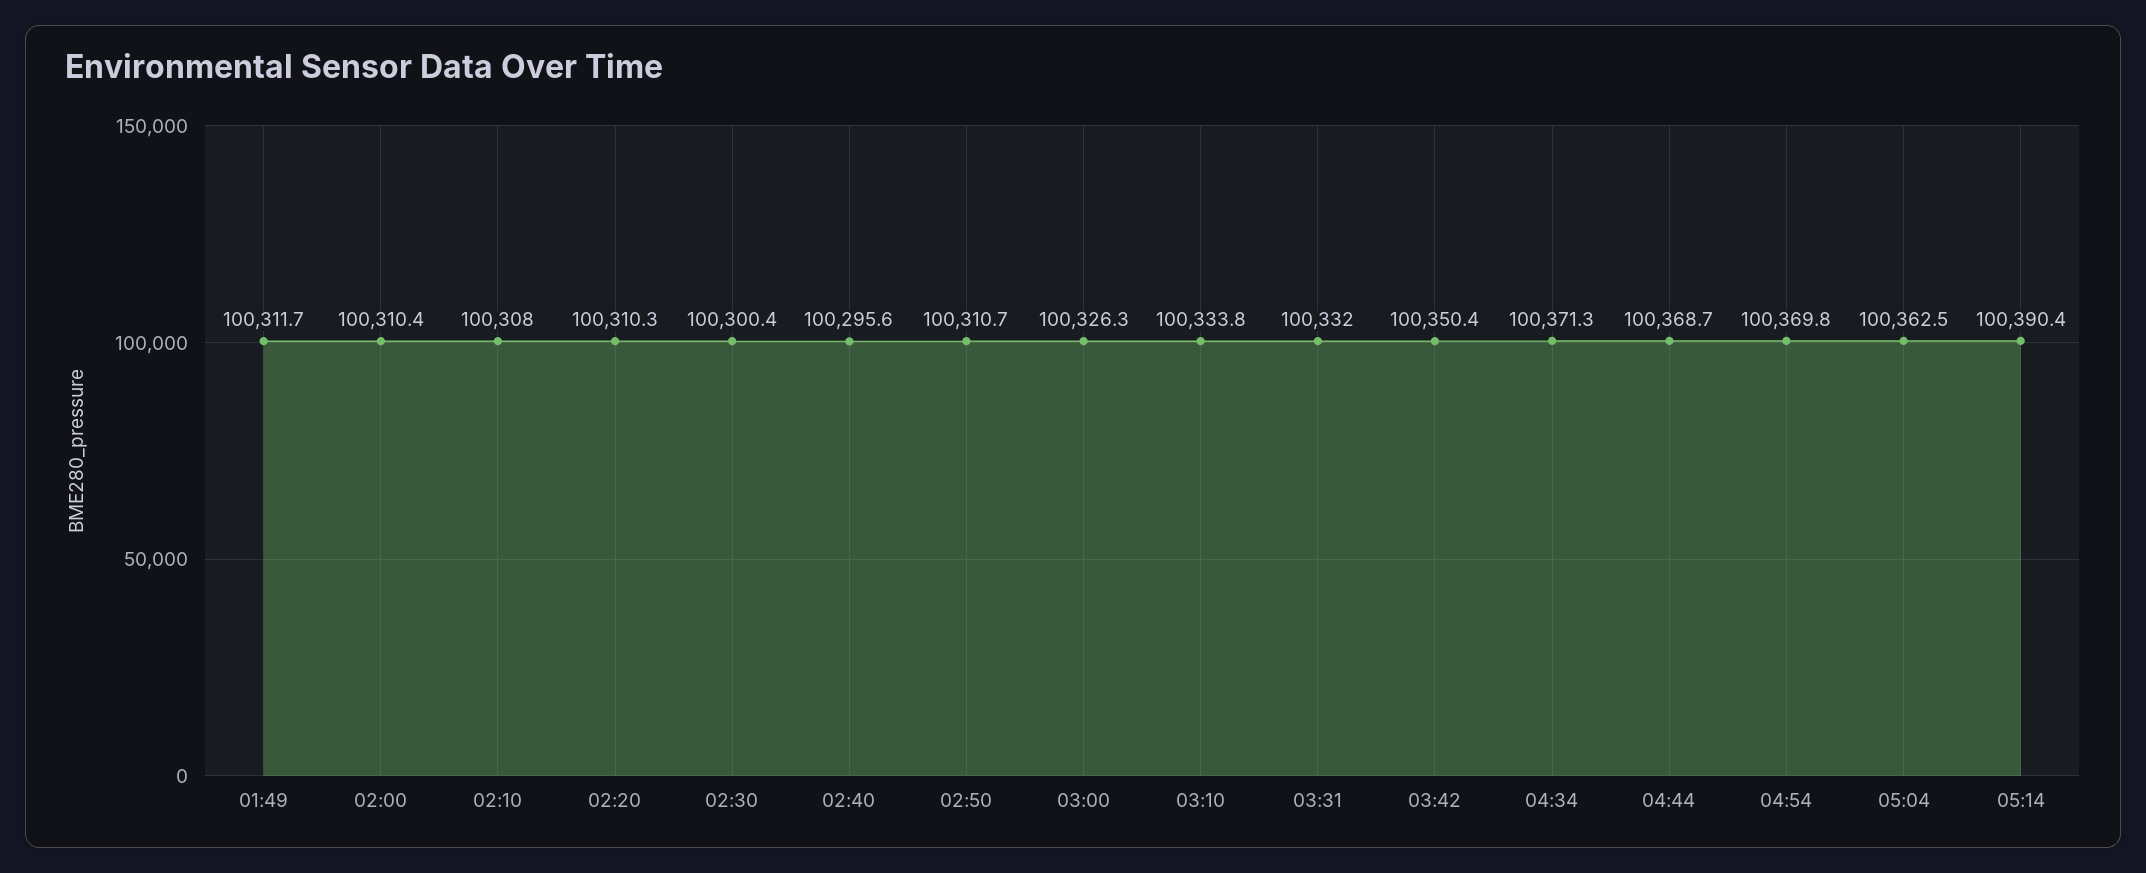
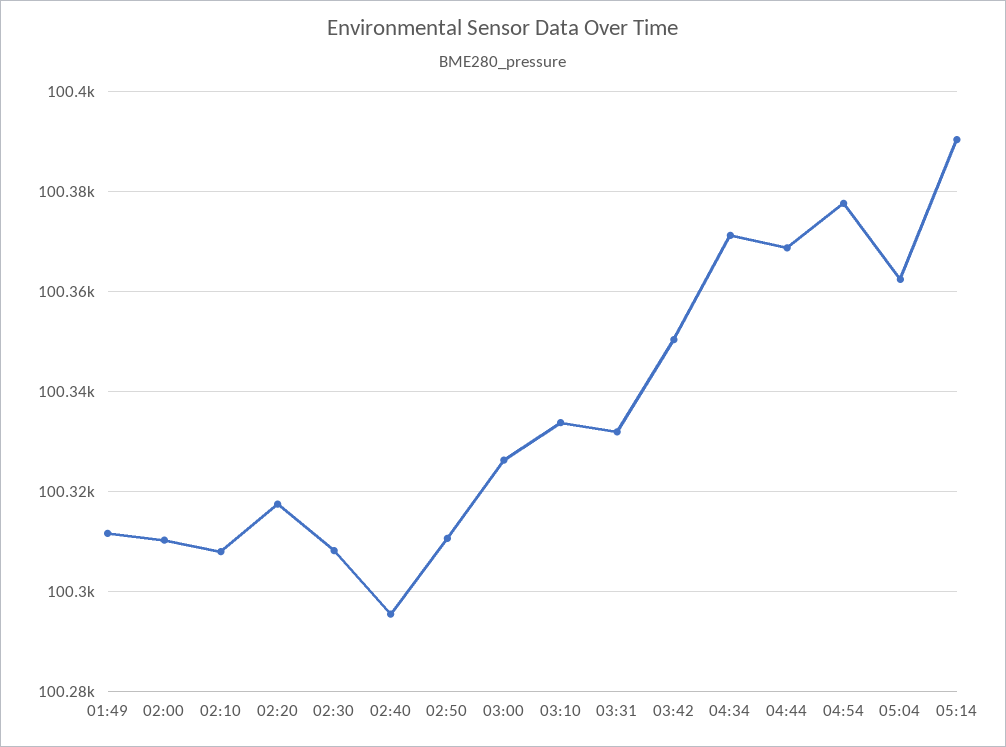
02:20: 100310.3 -> 100318
02:30: 100300.4 -> 100308
04:54: 100369.8 -> 100378

